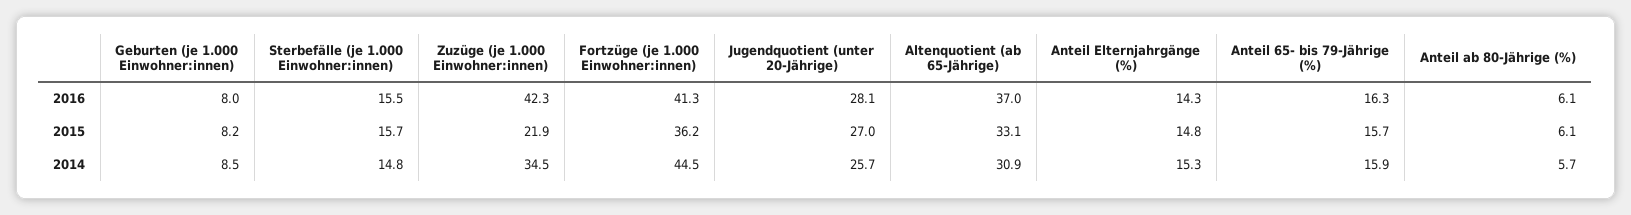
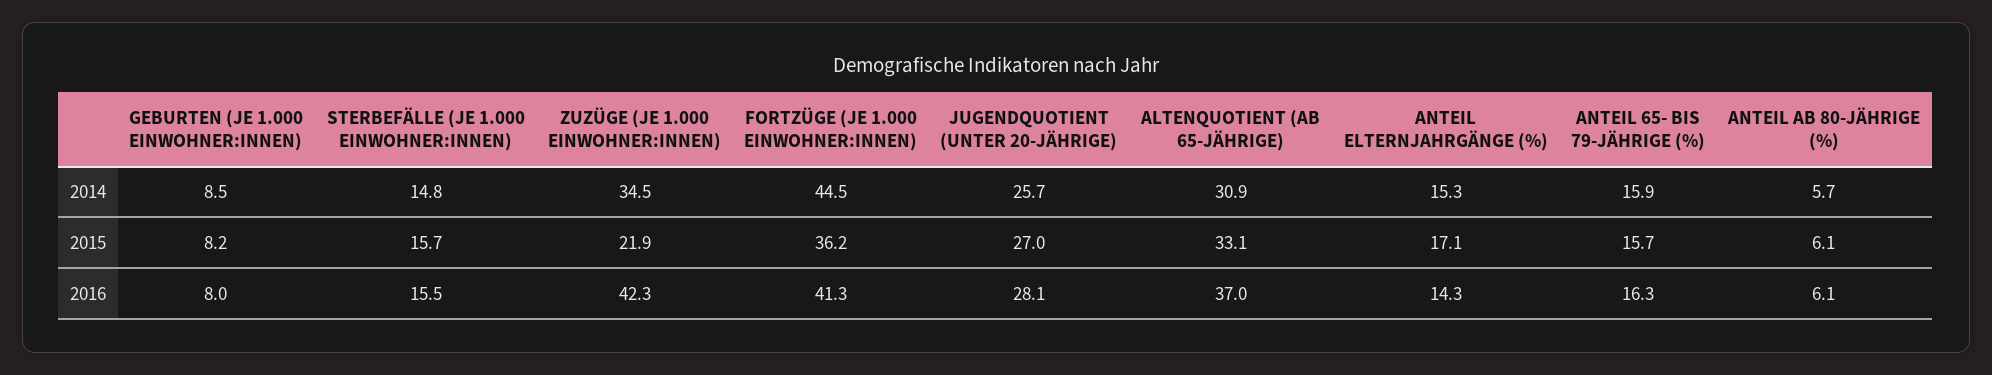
Anteil Elternjahrgänge (%), 2015: 14.8 -> 17.1

